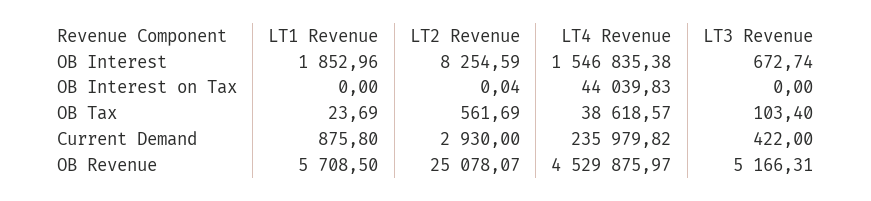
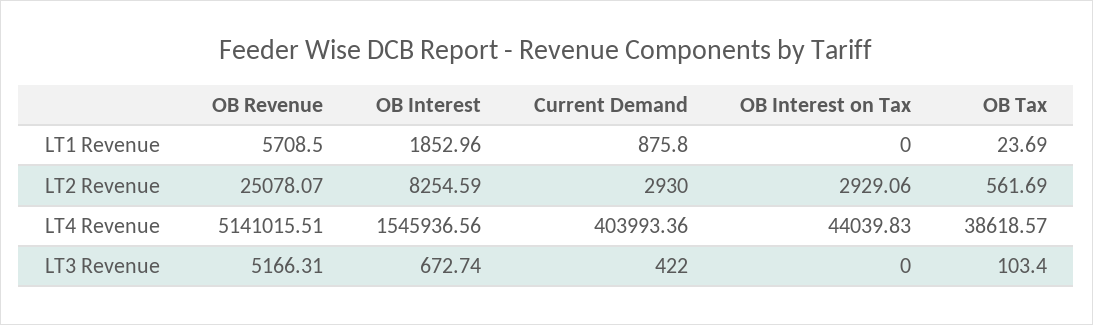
LT4 Revenue, OB Interest: 1546835.38 -> 1545936.56
LT2 Revenue, OB Interest on Tax: 0.04 -> 2929.06
LT4 Revenue, Current Demand: 235979.82 -> 403993.36
LT4 Revenue, OB Revenue: 4529875.97 -> 5141015.51

